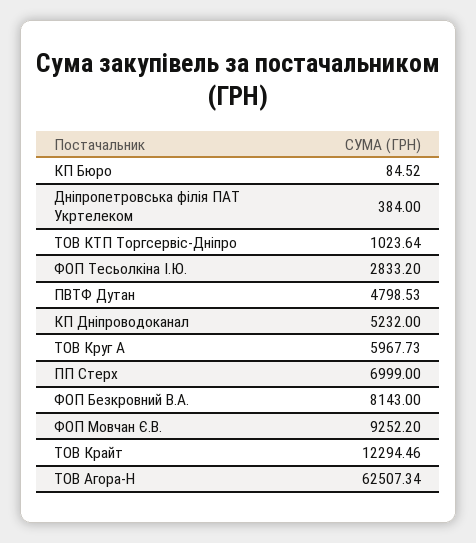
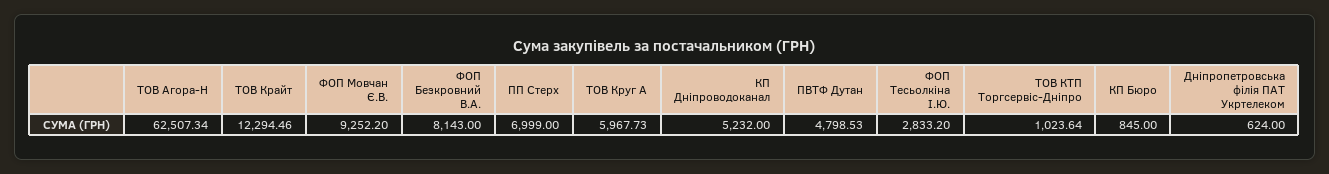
КП Бюро: 84.52 -> 845
Дніпропетровська філія ПАТ Укртелеком: 384 -> 624

